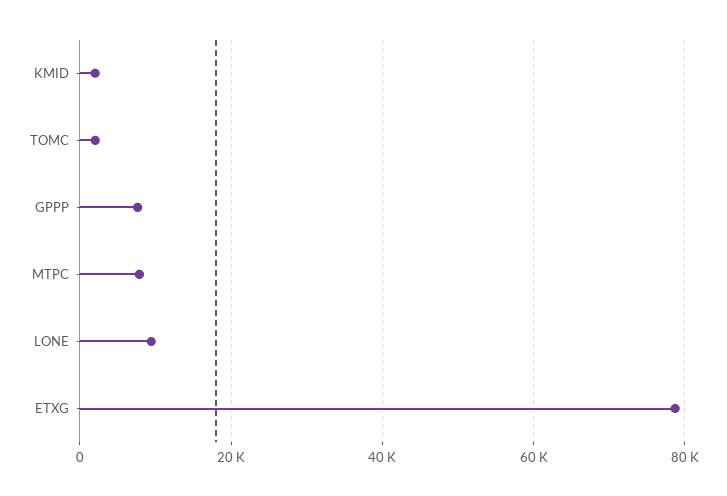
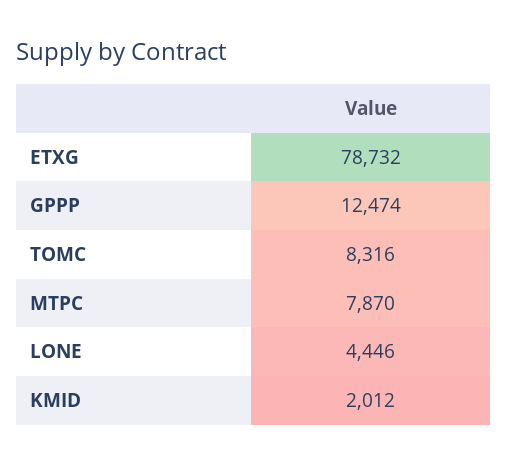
TOMC: 2000 -> 8316
GPPP: 8000 -> 12474
LONE: 10000 -> 4446

